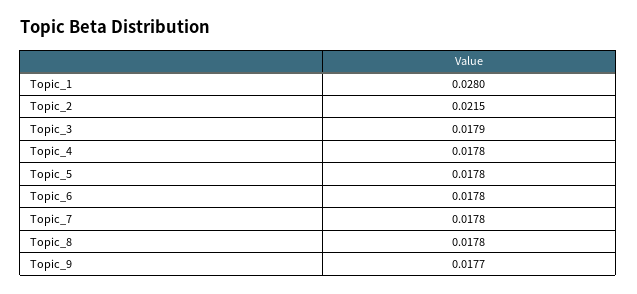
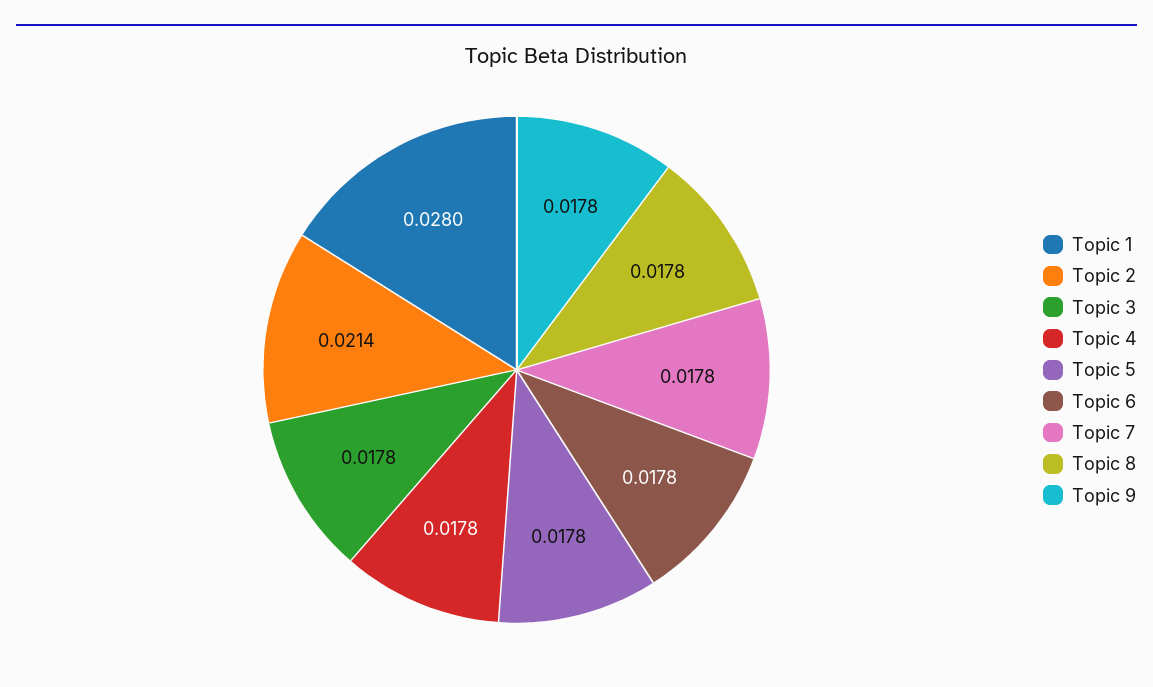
Topic_2: 0.0215 -> 0.0214
Topic_3: 0.0179 -> 0.0178
Topic_9: 0.0177 -> 0.0178

